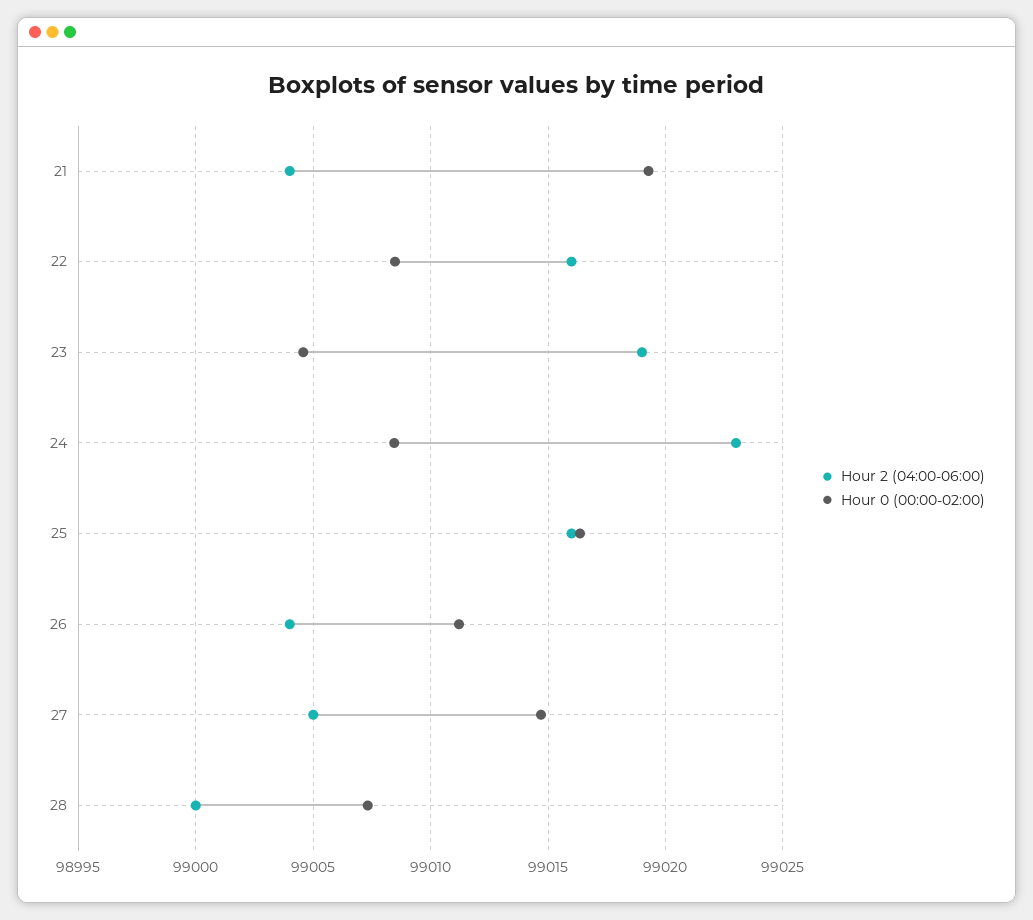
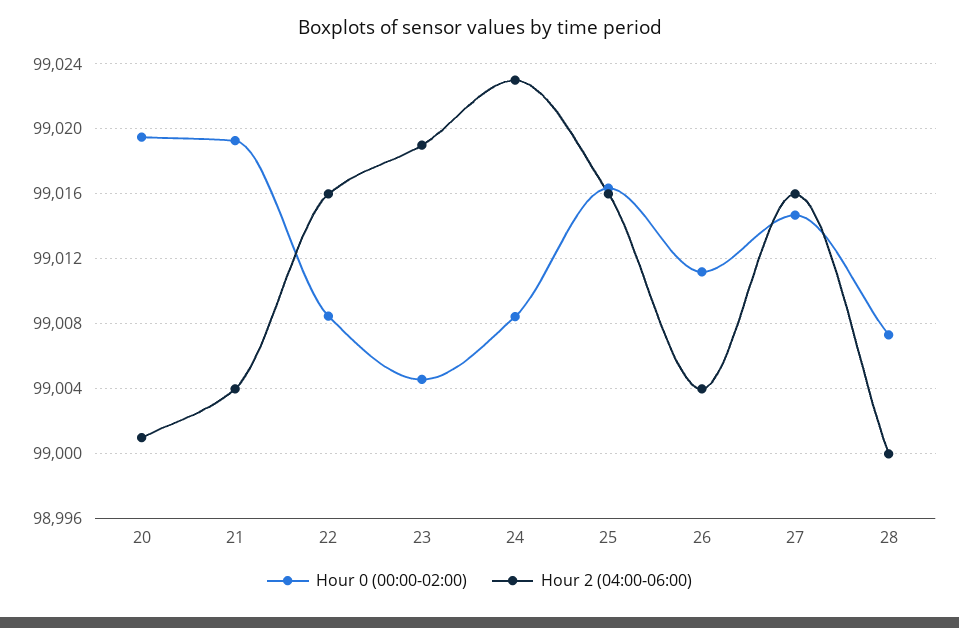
Hour 2 (04:00-06:00), 27: 99005 -> 99016
Hour 0 (00:00-02:00), 20: none -> 99019.5
Hour 2 (04:00-06:00), 20: none -> 99001

